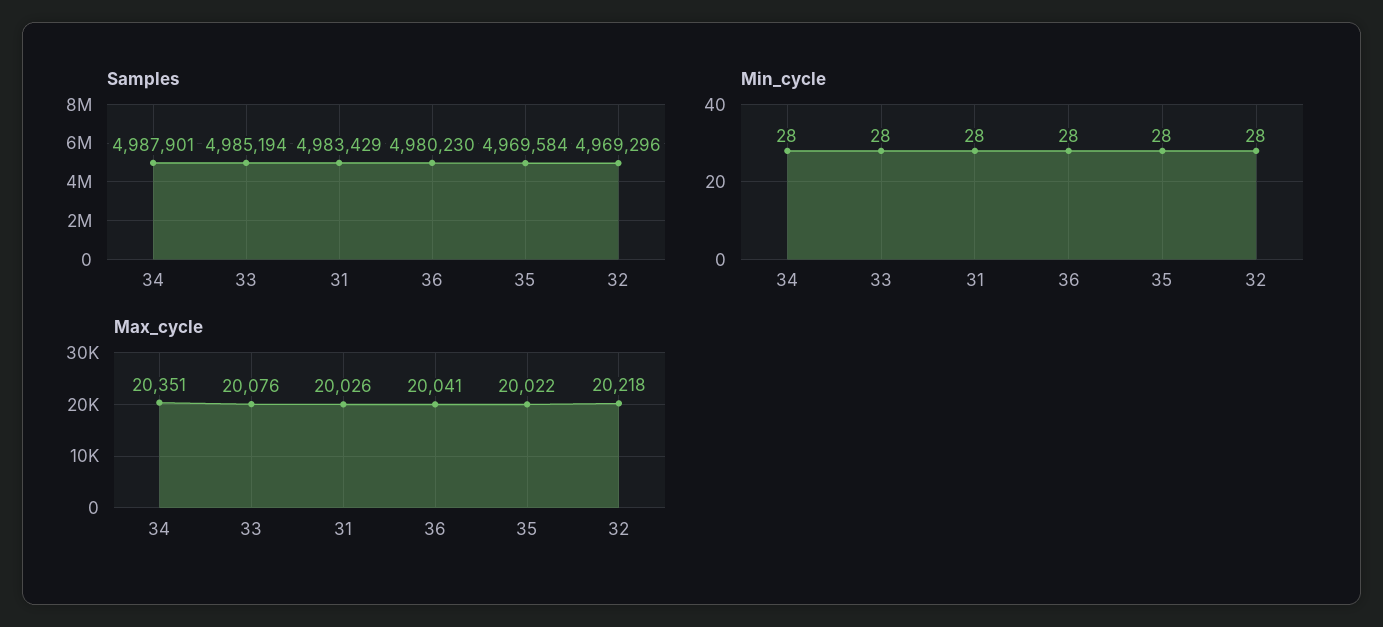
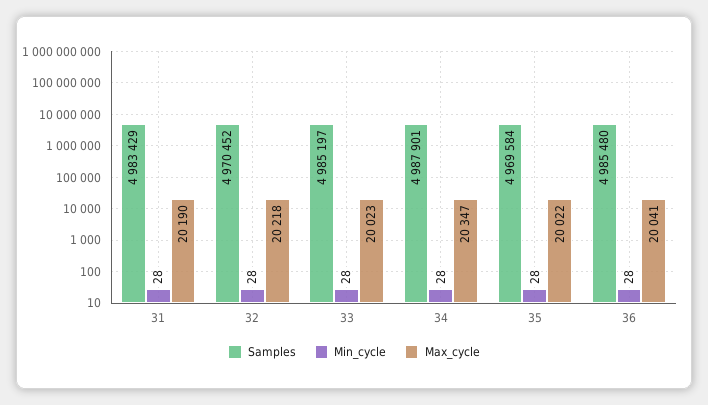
Samples, 33: 4985194 -> 4985197
Samples, 36: 4980230 -> 4985480
Samples, 32: 4969296 -> 4970452
Max_cycle, 34: 20351 -> 20347
Max_cycle, 33: 20076 -> 20023
Max_cycle, 31: 20026 -> 20190

